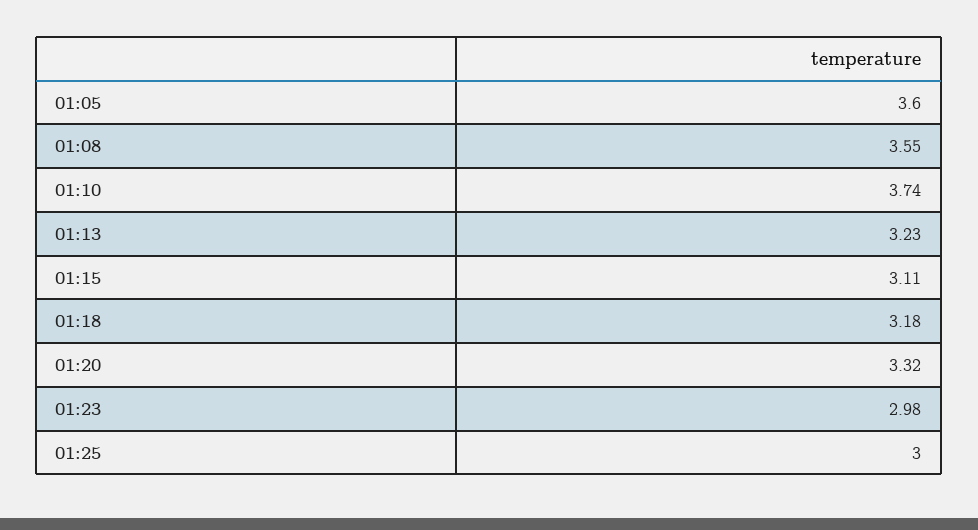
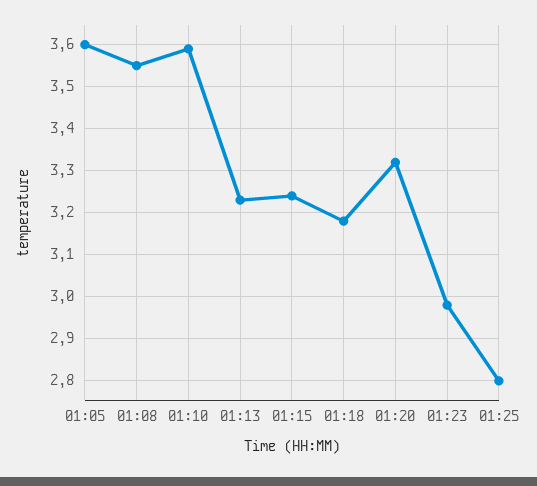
01:10: 3.74 -> 3.6
01:15: 3.11 -> 3.25
01:25: 3 -> 2.8

